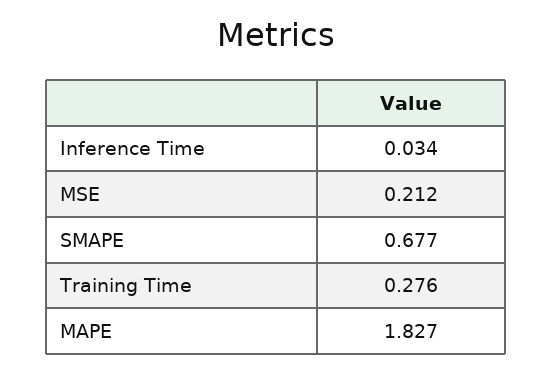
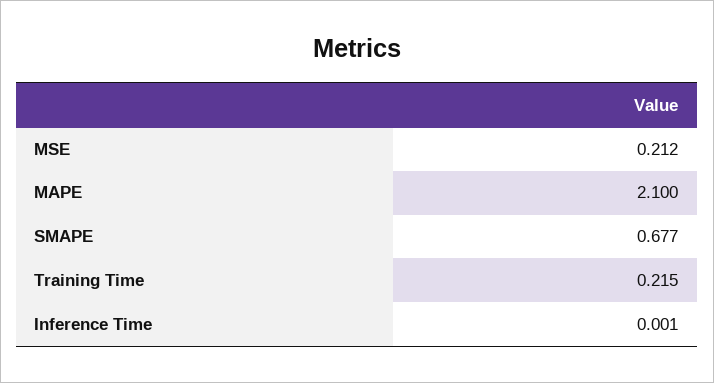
Inference Time: 0.034 -> 0.001
Training Time: 0.276 -> 0.215
MAPE: 1.827 -> 2.1

